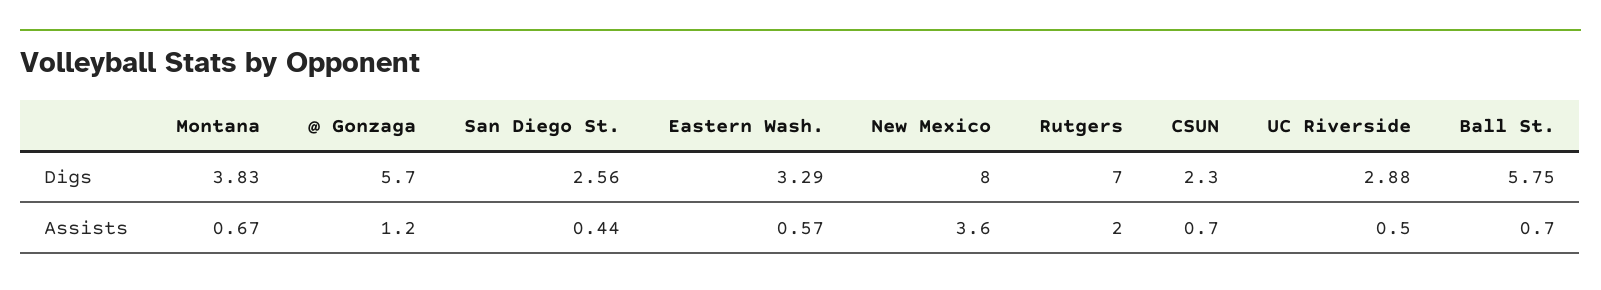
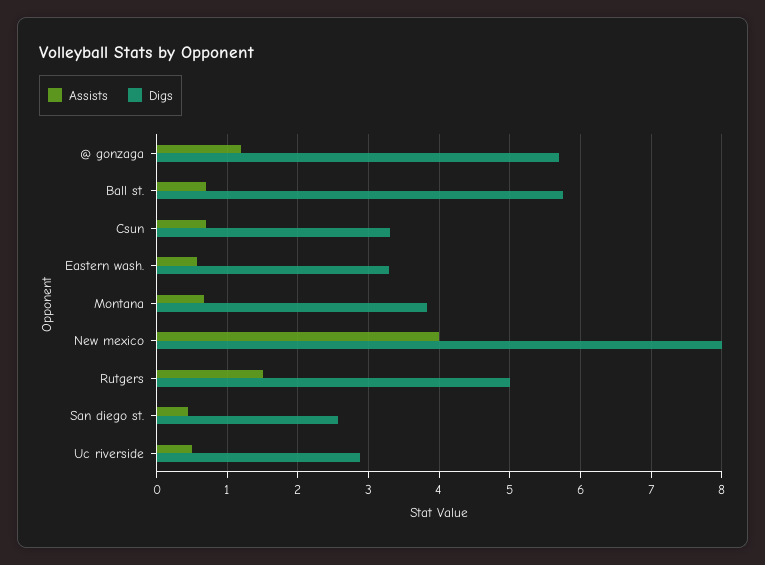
Digs, Rutgers: 7 -> 5
Digs, CSUN: 2.3 -> 3.3
Assists, New Mexico: 3.6 -> 4
Assists, Rutgers: 2 -> 1.5

